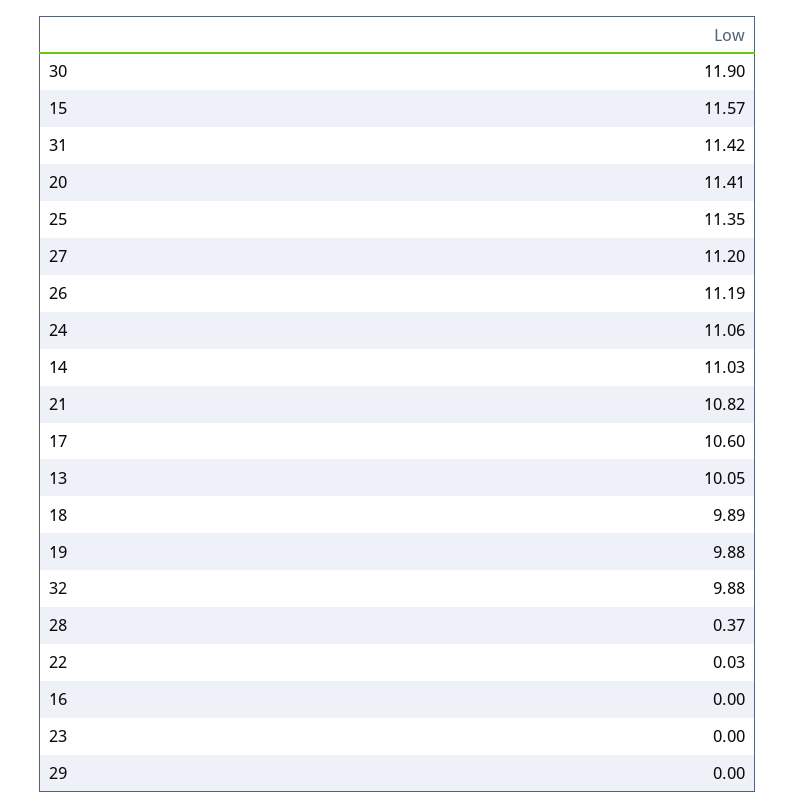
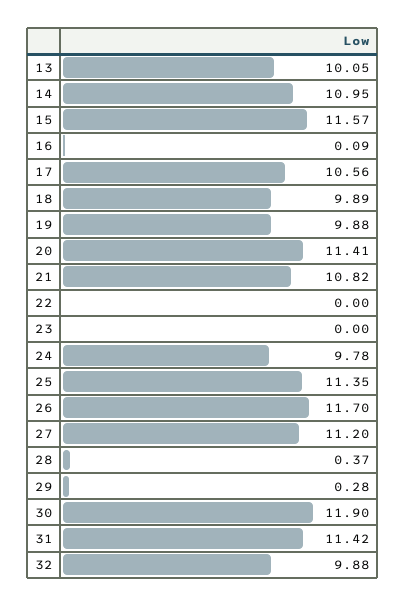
26: 11.19 -> 11.7
24: 11.06 -> 9.78
14: 11.03 -> 10.95
17: 10.6 -> 10.56
22: 0.03 -> 0
16: 0 -> 0.09
29: 0 -> 0.28

